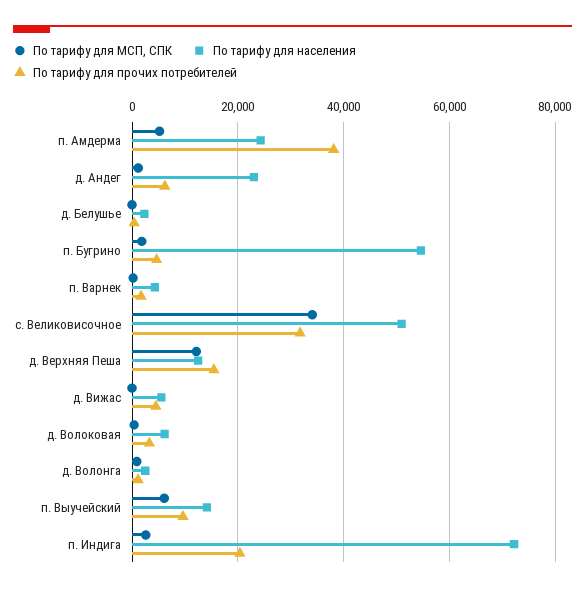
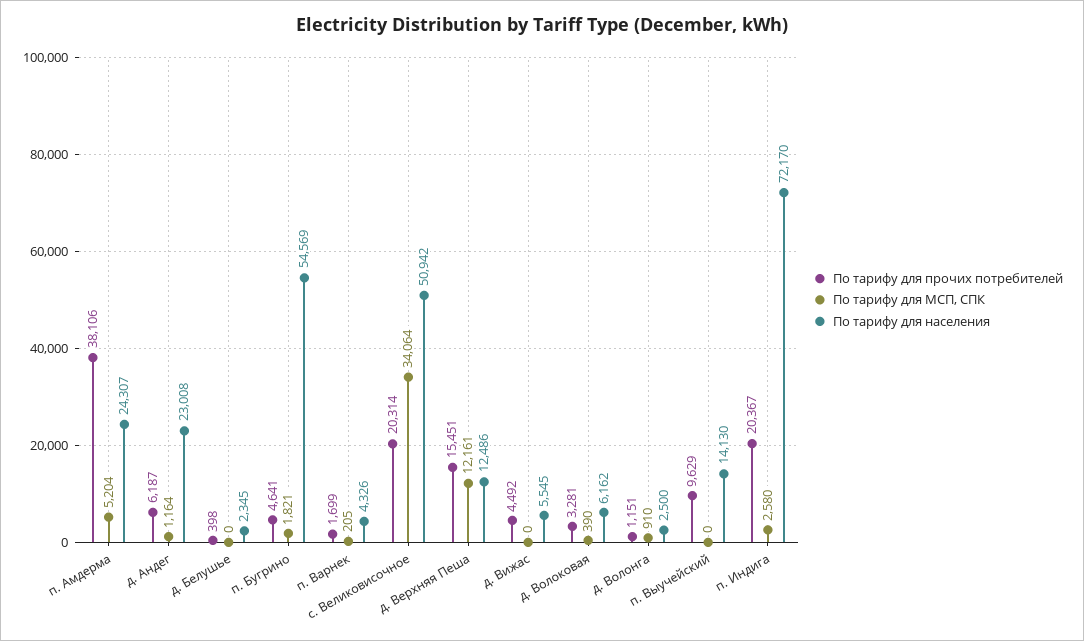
По тарифу для прочих потребителей, с. Великовисочное: 32000 -> 20314
По тарифу для МСП, СПК, п. Выучейский: 6000 -> 0

